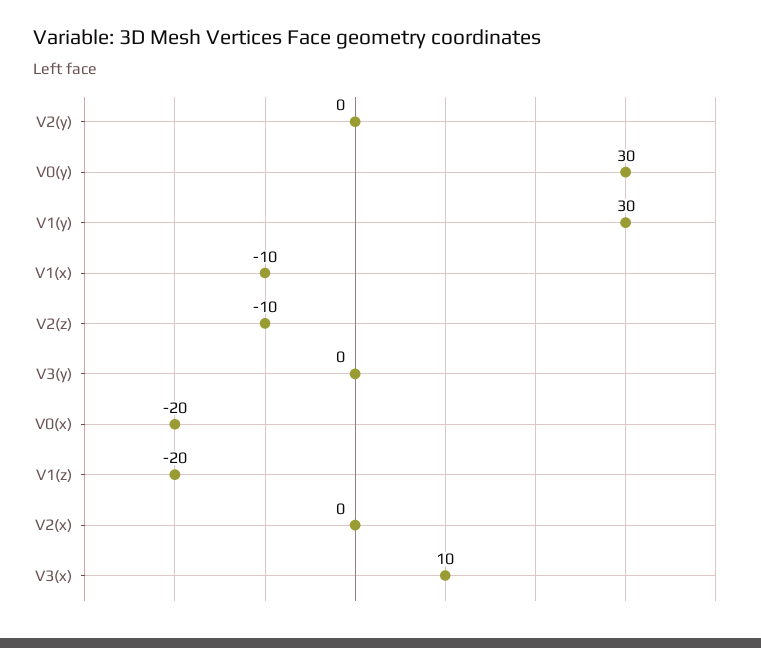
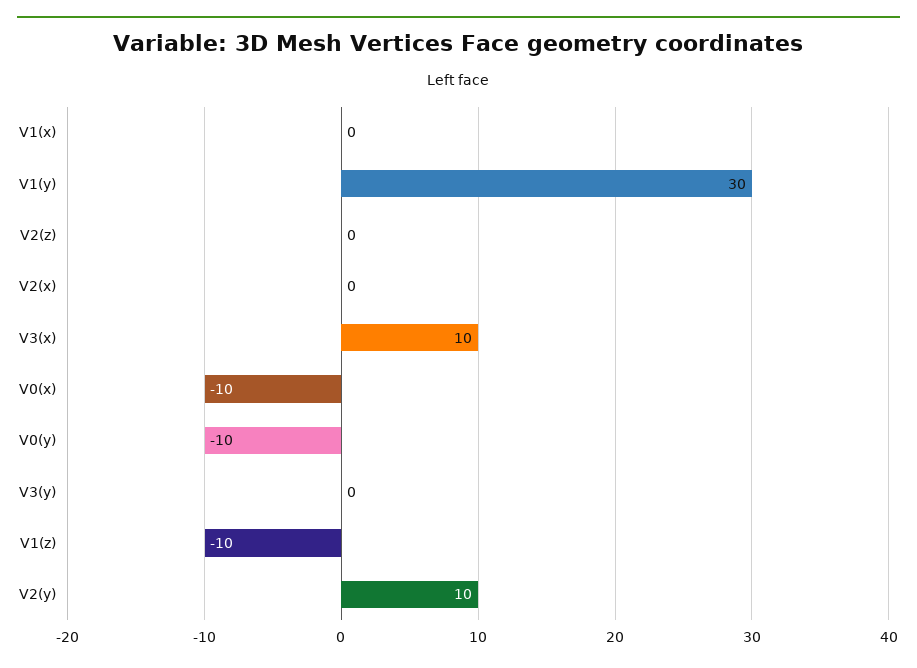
V2(y): 0 -> 10
V0(y): 30 -> -10
V1(x): -10 -> 0
V2(z): -10 -> 0
V0(x): -20 -> -10
V1(z): -20 -> -10

